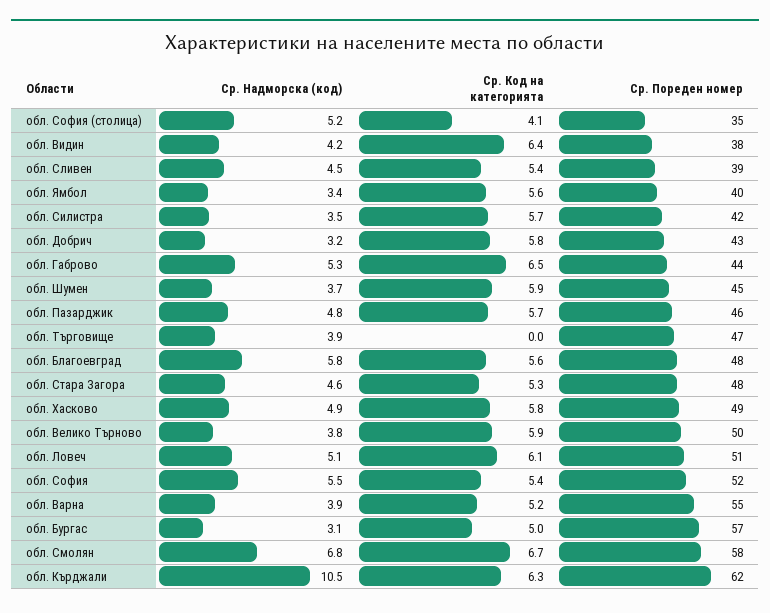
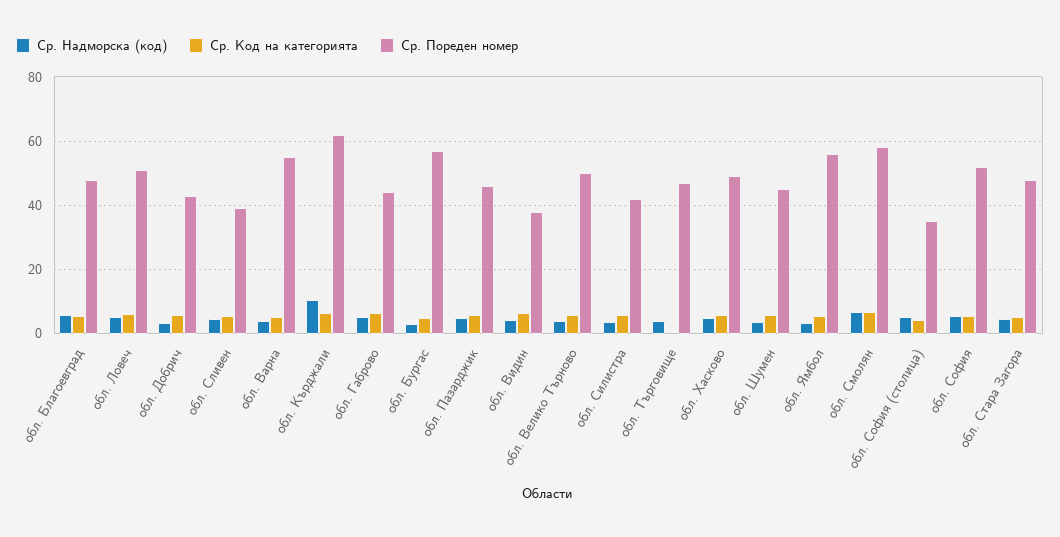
Ср. Пореден номер, обл. Ямбол: 40 -> 56

